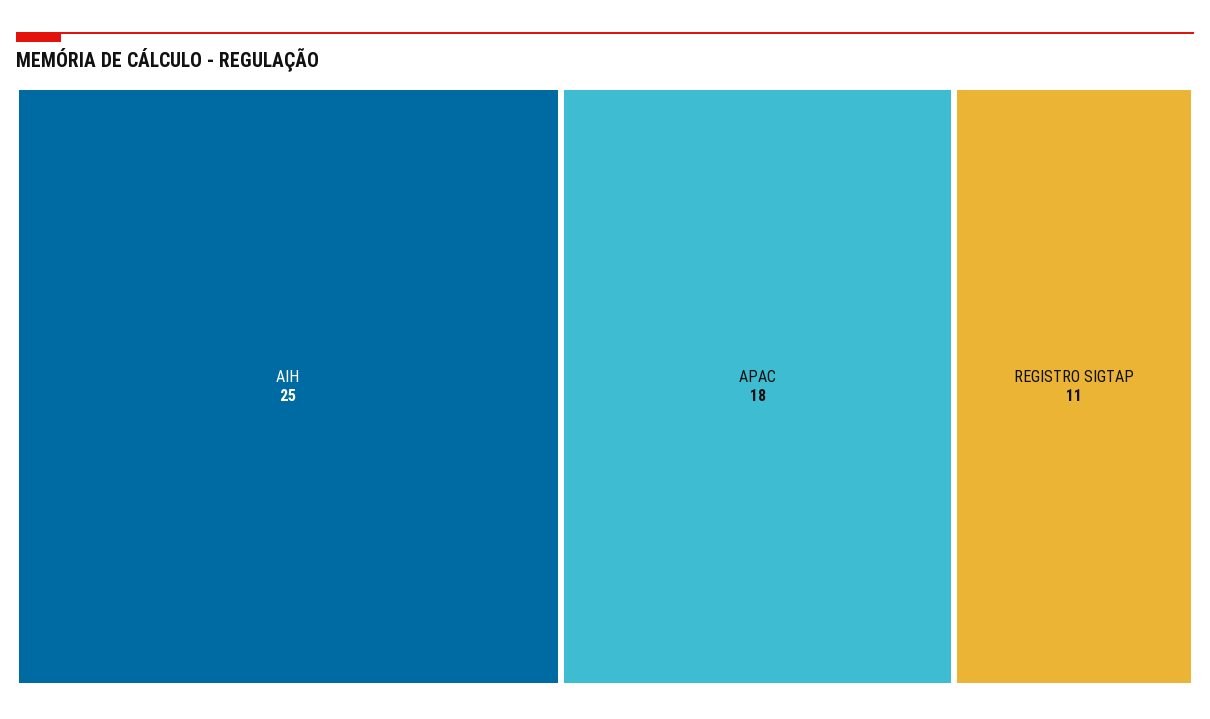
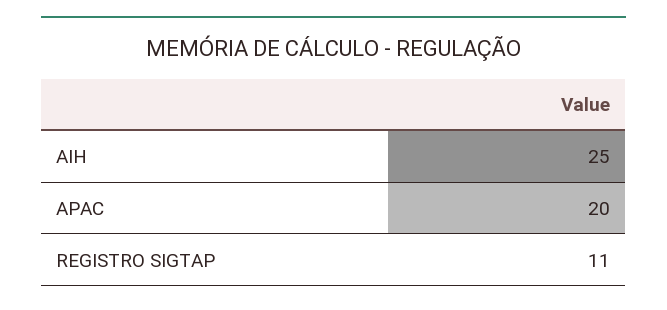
APAC: 18 -> 20

